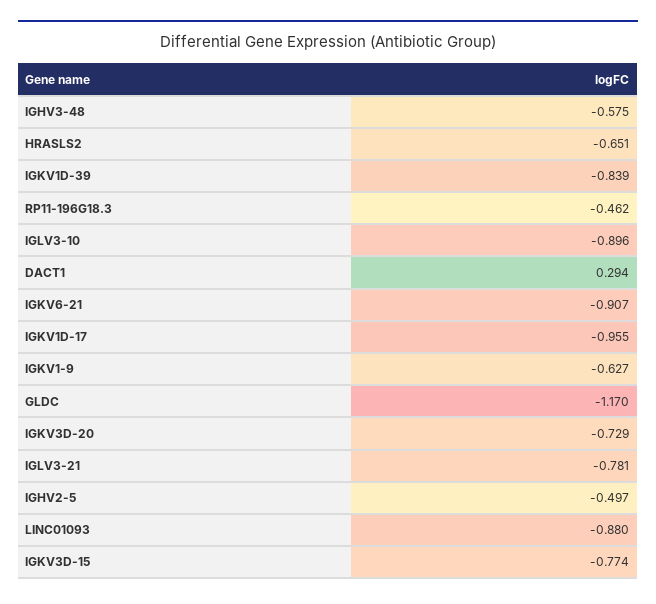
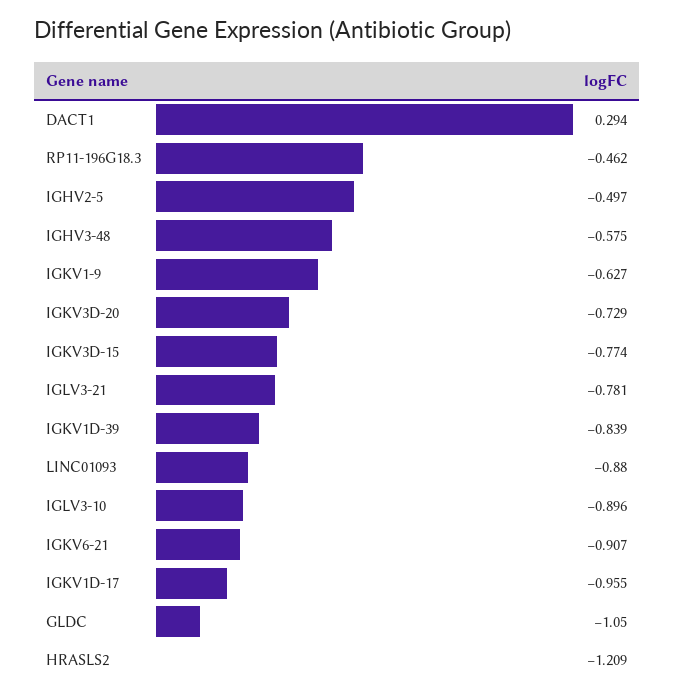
HRASLS2: -0.651 -> -1.209
GLDC: -1.17 -> -1.05

